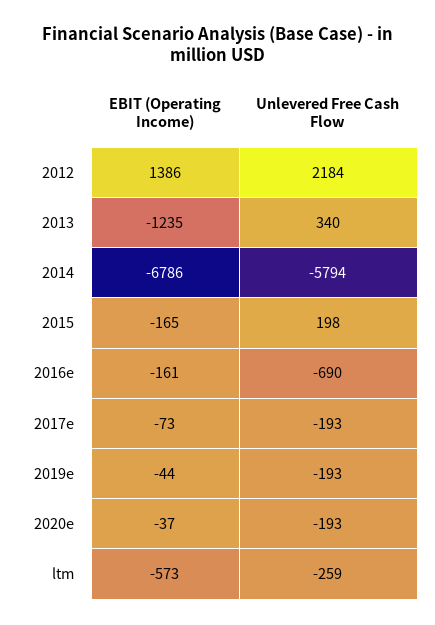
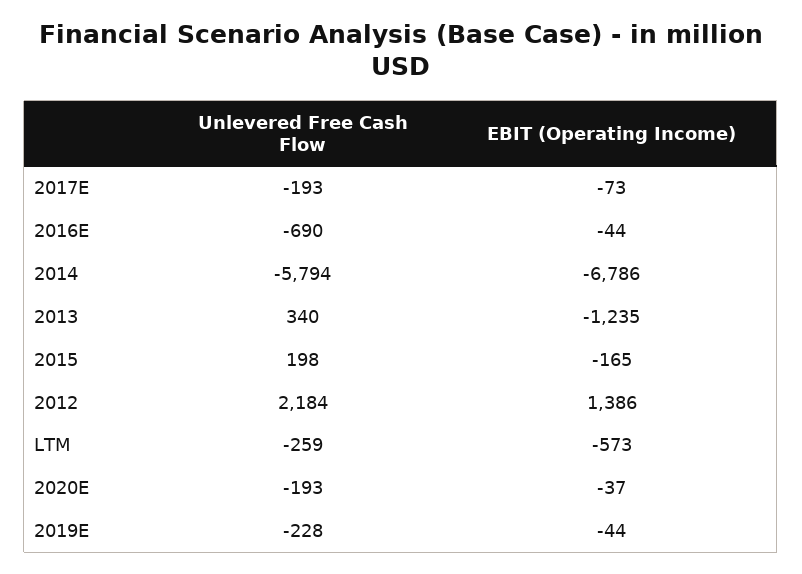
EBIT (Operating Income), 2016e: -161 -> -44
Unlevered Free Cash Flow, 2019e: -193 -> -228

